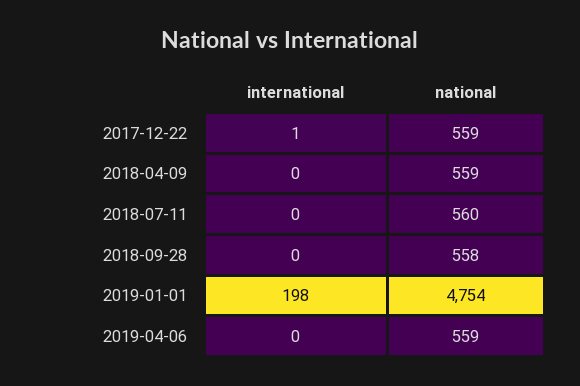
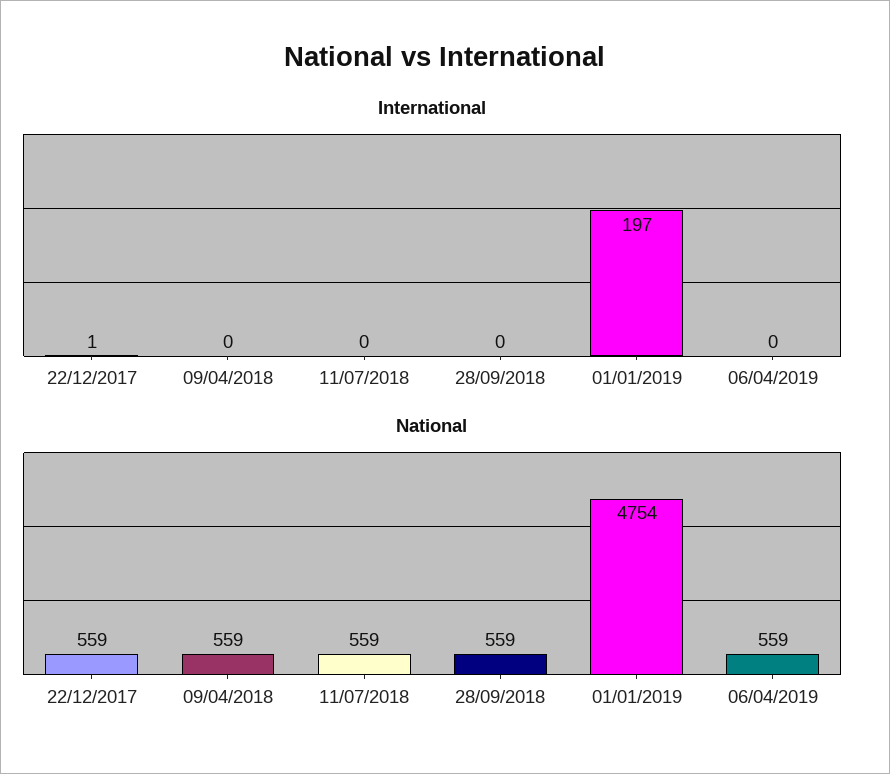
national, 2018-07-11: 560 -> 559
national, 2018-09-28: 558 -> 559
international, 2019-01-01: 198 -> 197

